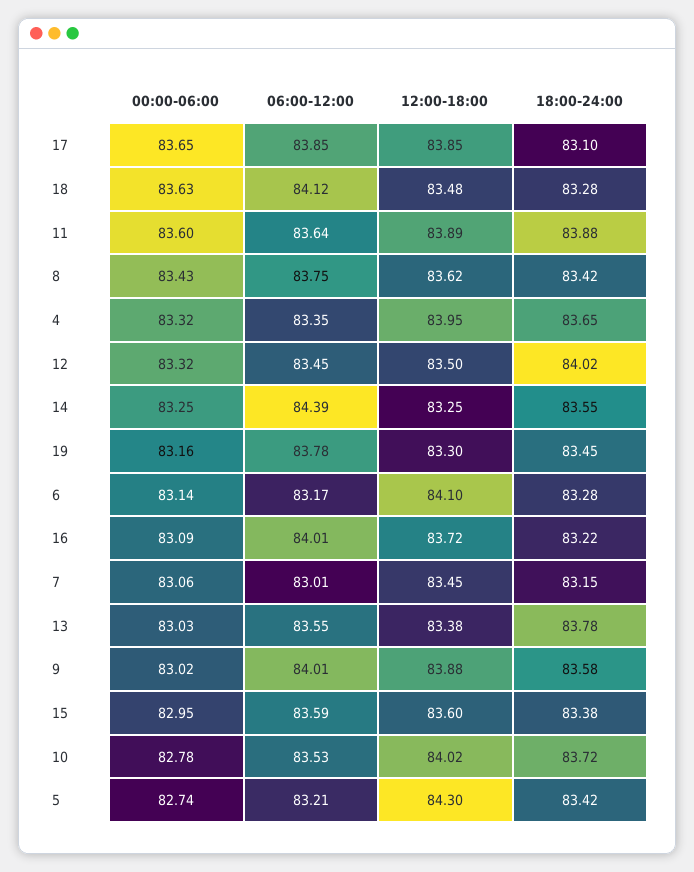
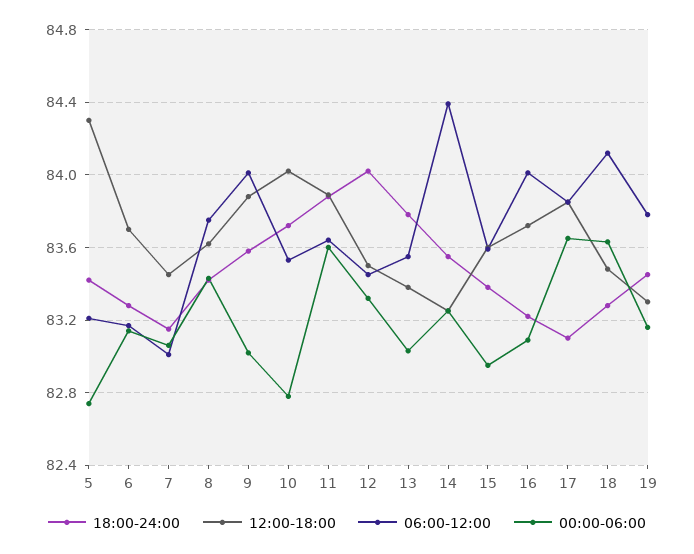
00:00-06:00, 4: 83.32 -> none
06:00-12:00, 4: 83.35 -> none
12:00-18:00, 4: 83.95 -> none
18:00-24:00, 4: 83.65 -> none
12:00-18:00, 6: 84.1 -> 83.7

